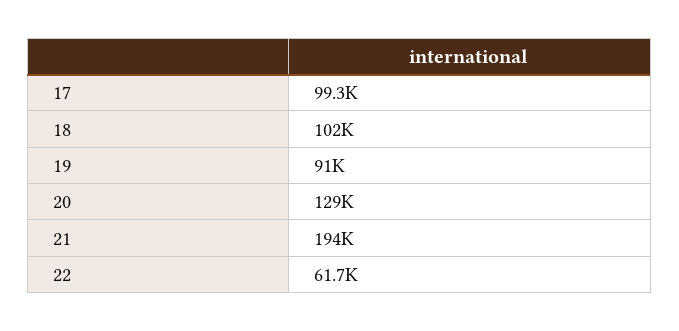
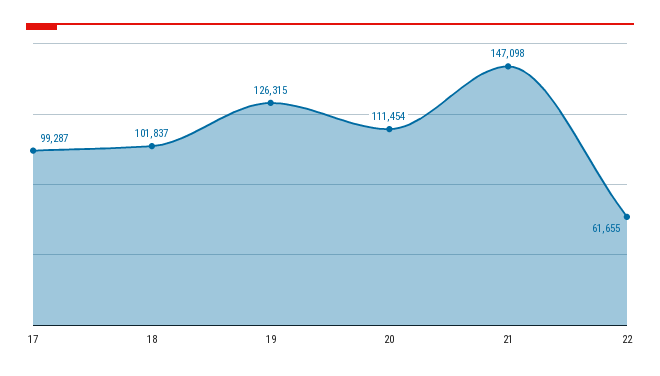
19: 91000 -> 126315
20: 129000 -> 111454
21: 194000 -> 147098

